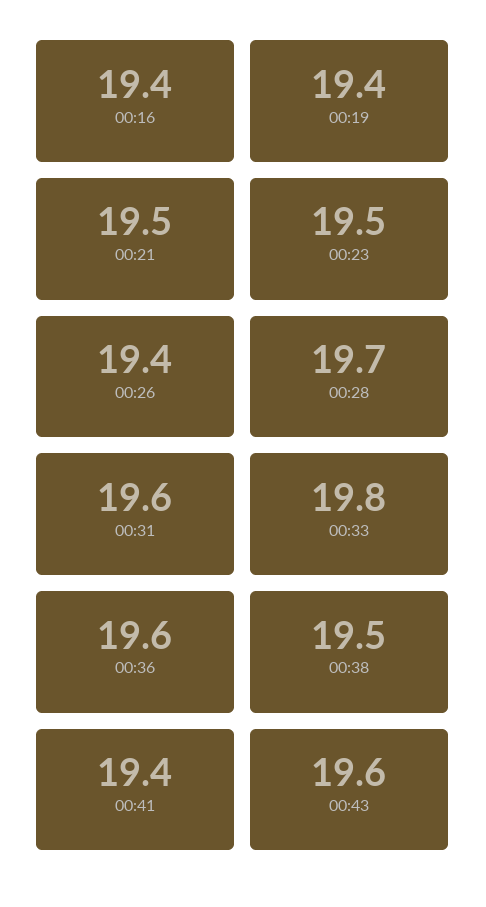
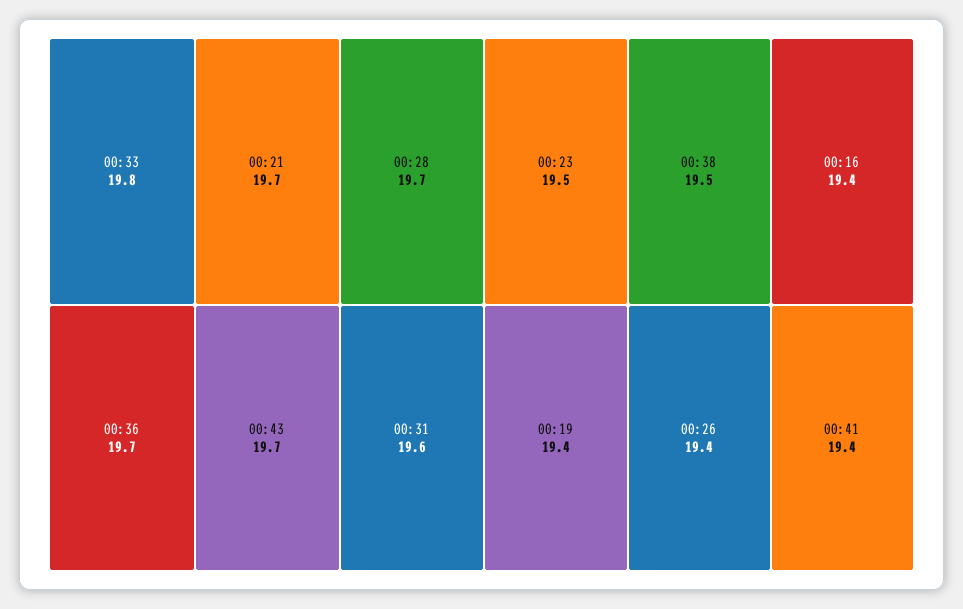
00:21: 19.5 -> 19.7
00:36: 19.6 -> 19.7
00:43: 19.6 -> 19.7

